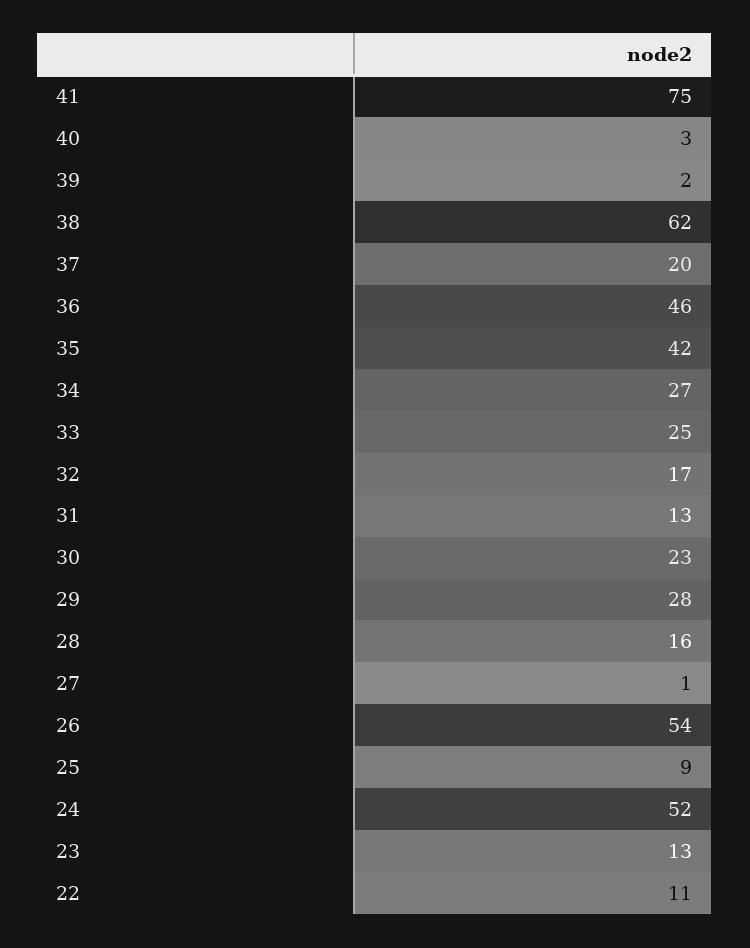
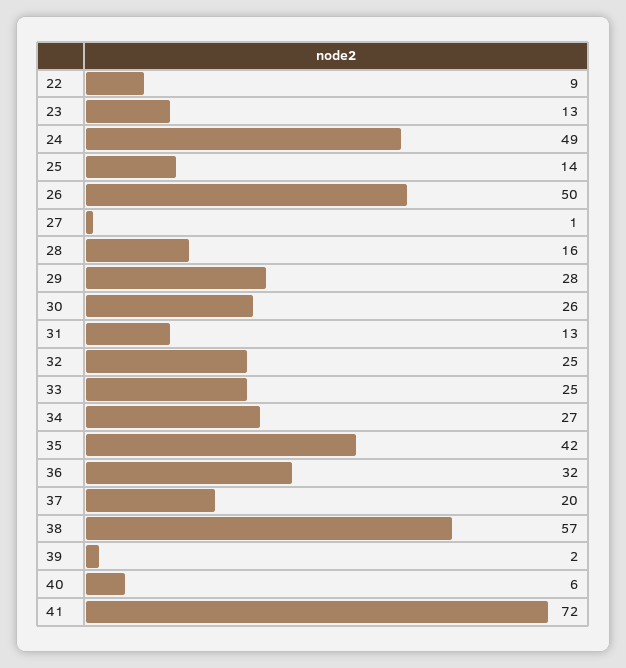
41: 75 -> 72
40: 3 -> 6
38: 62 -> 57
36: 46 -> 32
32: 17 -> 25
30: 23 -> 26
26: 54 -> 50
25: 9 -> 14
24: 52 -> 49
22: 11 -> 9

